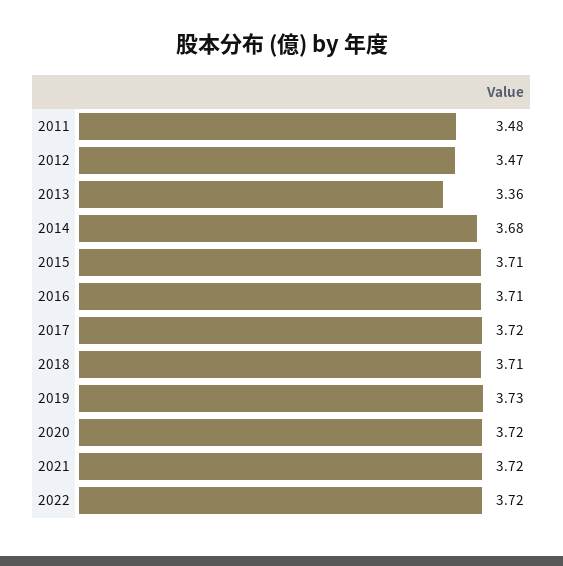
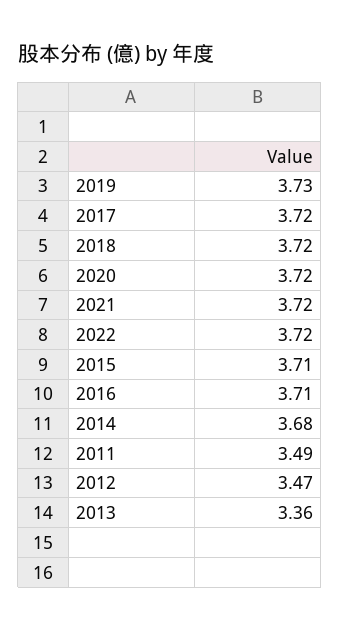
2011: 3.48 -> 3.49
2018: 3.71 -> 3.72

